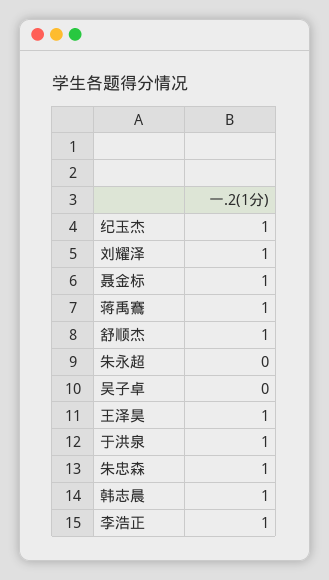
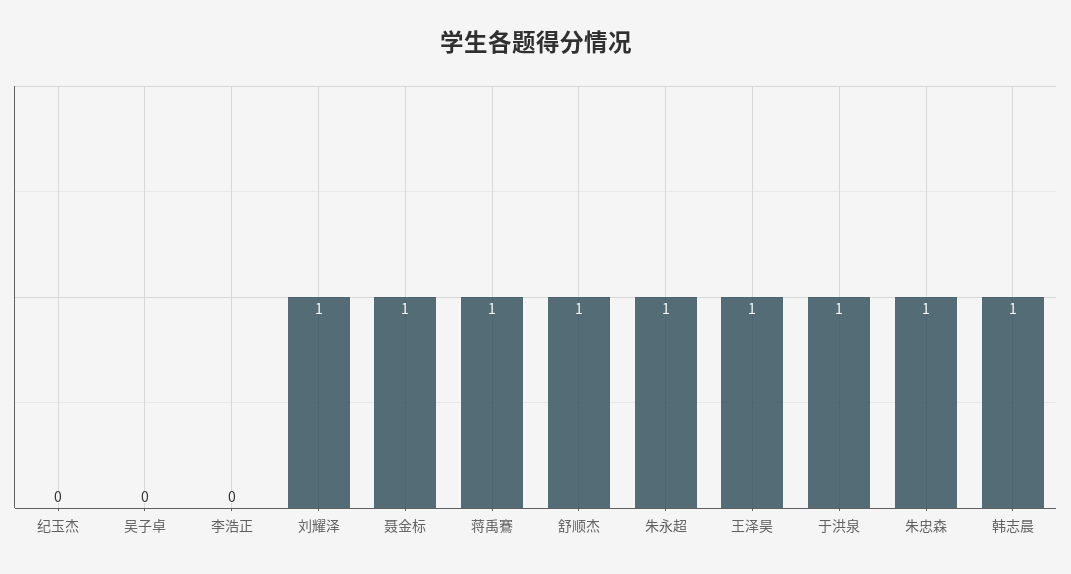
纪玉杰: 1 -> 0
朱永超: 0 -> 1
李浩正: 1 -> 0

